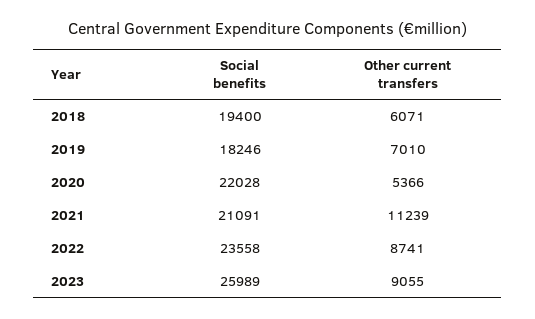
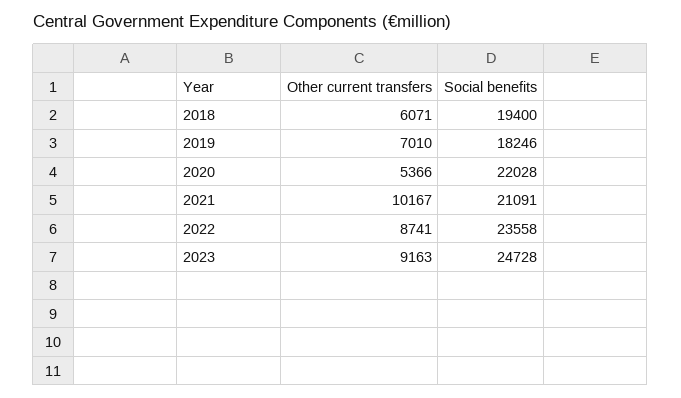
Other current transfers, 2021: 11239 -> 10167
Social benefits, 2023: 25989 -> 24728
Other current transfers, 2023: 9055 -> 9163

